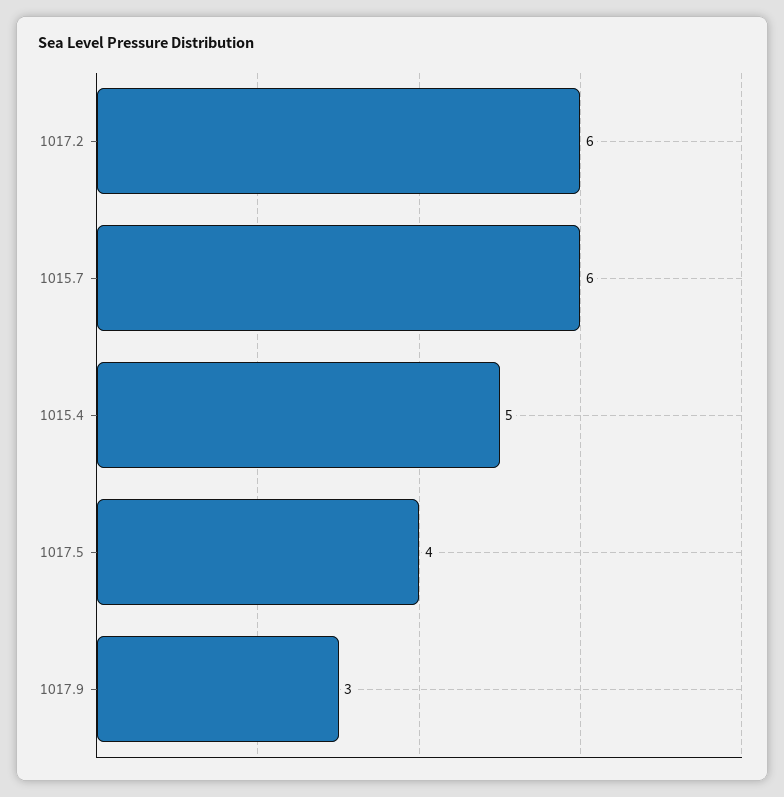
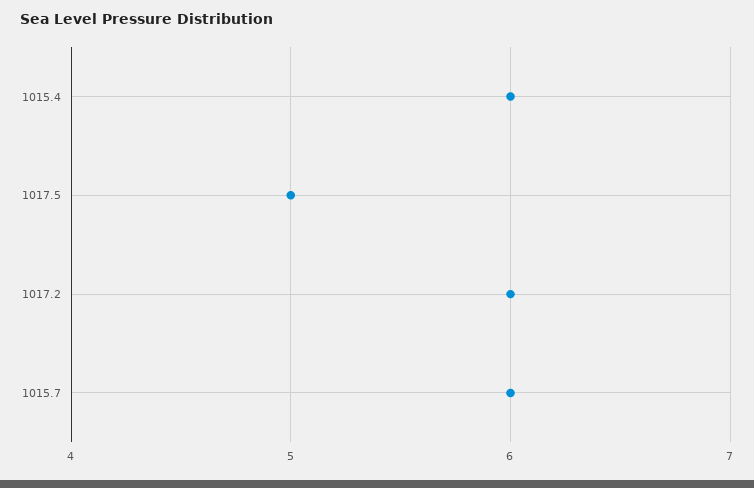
1015.4: 5 -> 6
1017.5: 4 -> 5
1017.9: 3 -> none

